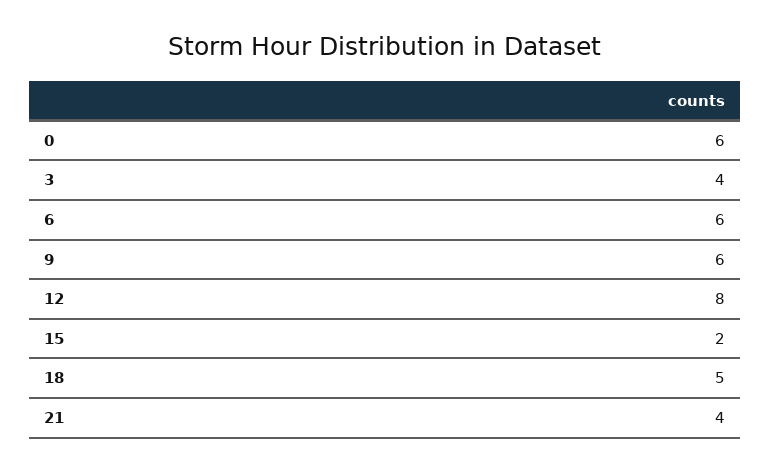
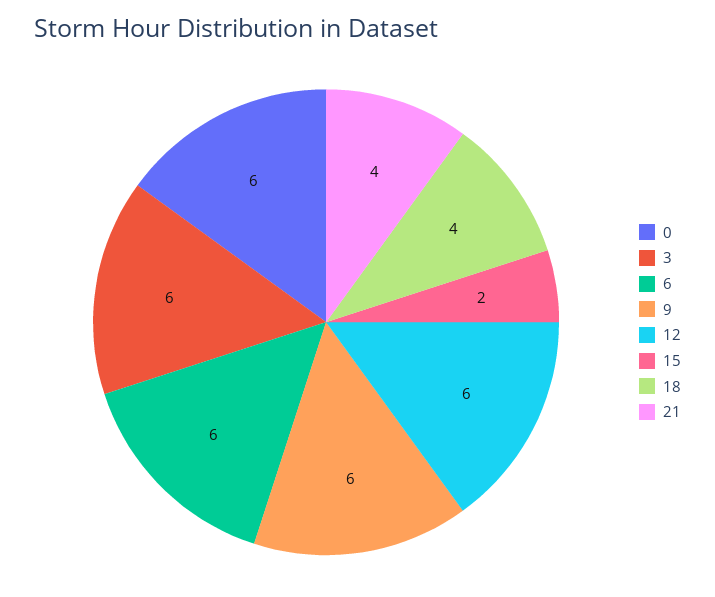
3: 4 -> 6
12: 8 -> 6
18: 5 -> 4

